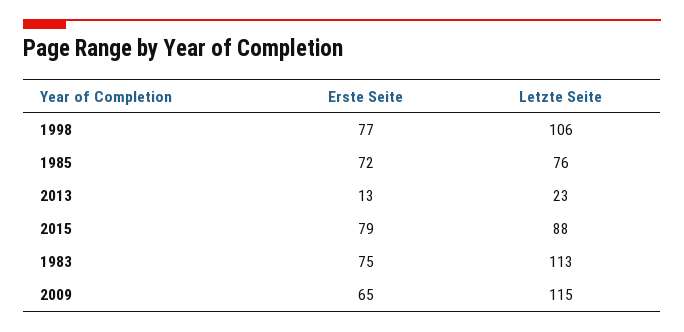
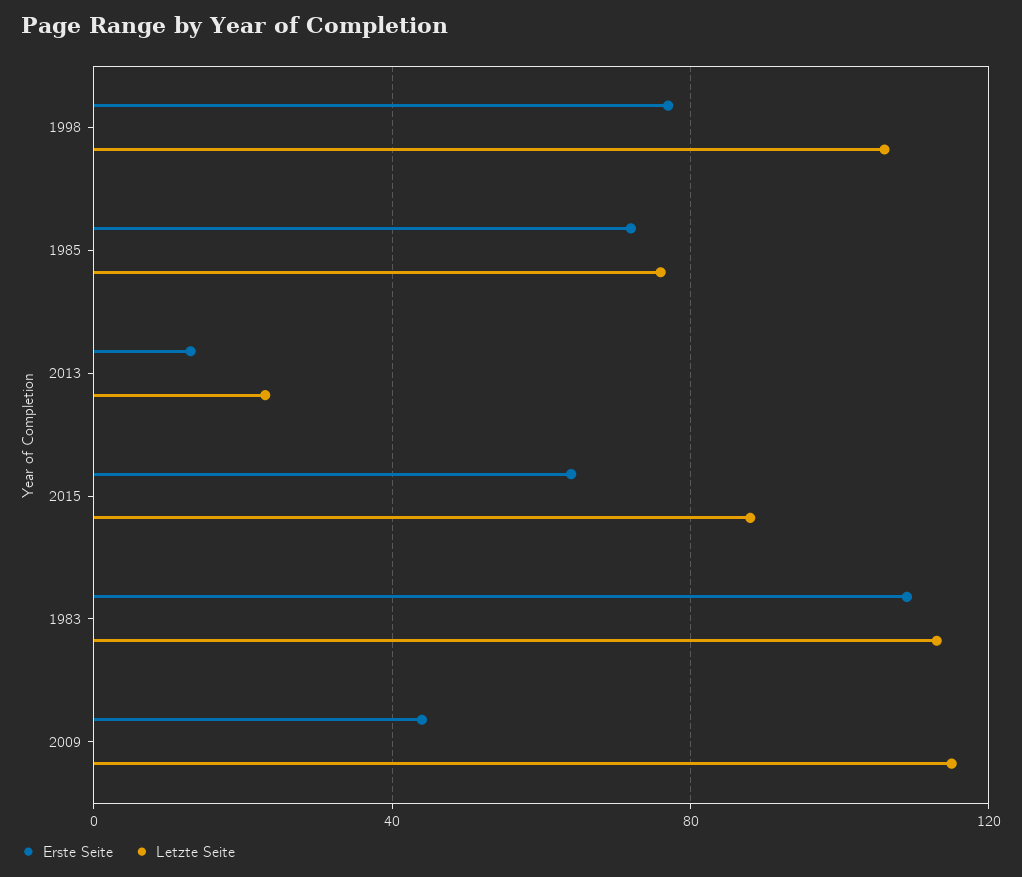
Erste Seite, 2015: 79 -> 65
Erste Seite, 1983: 75 -> 110
Erste Seite, 2009: 65 -> 45

